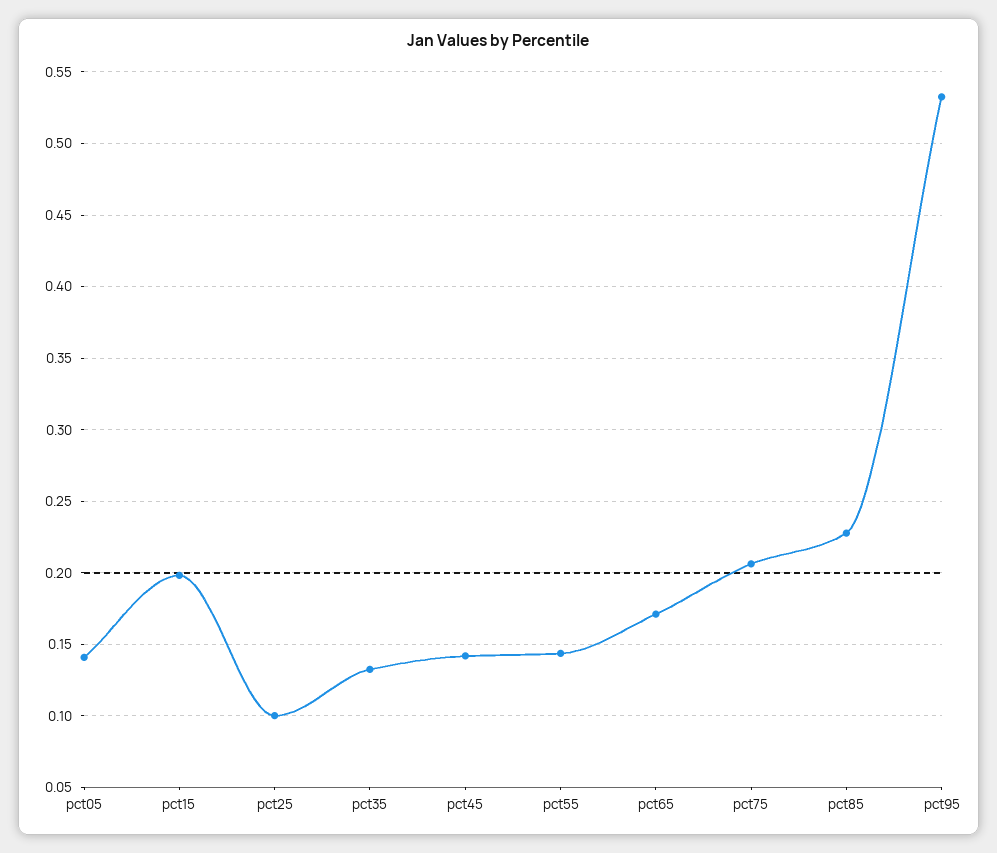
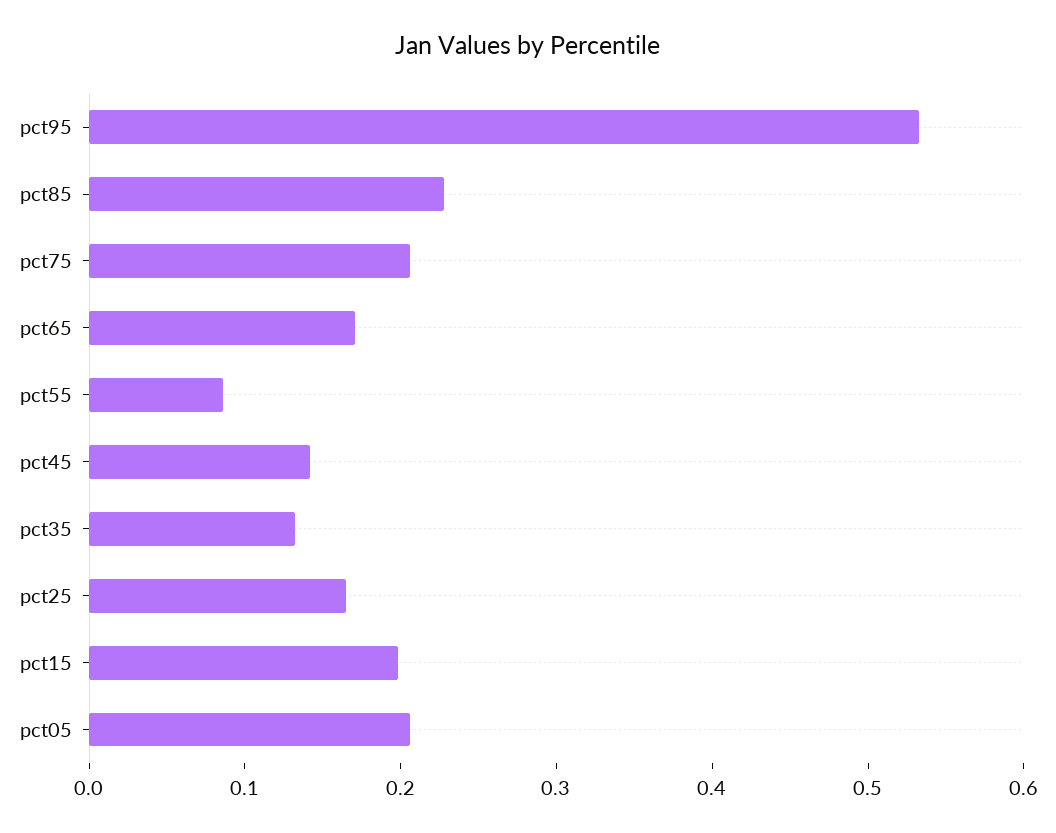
pct05: 0.14 -> 0.2
pct25: 0.1 -> 0.16
pct55: 0.145 -> 0.08

